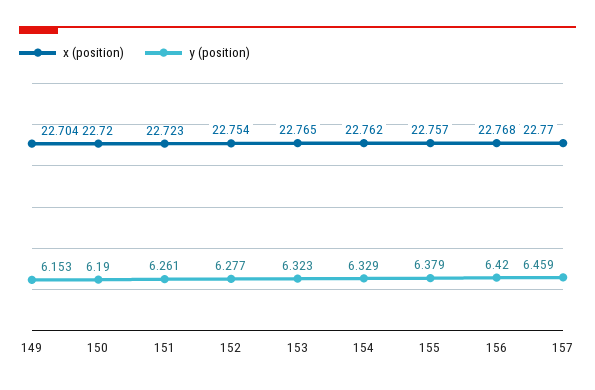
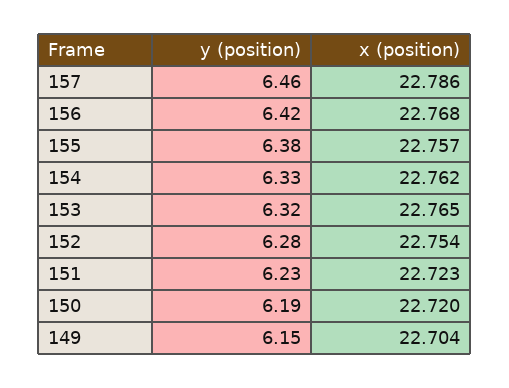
y (position), 151: 6.261 -> 6.23
x (position), 157: 22.77 -> 22.786

